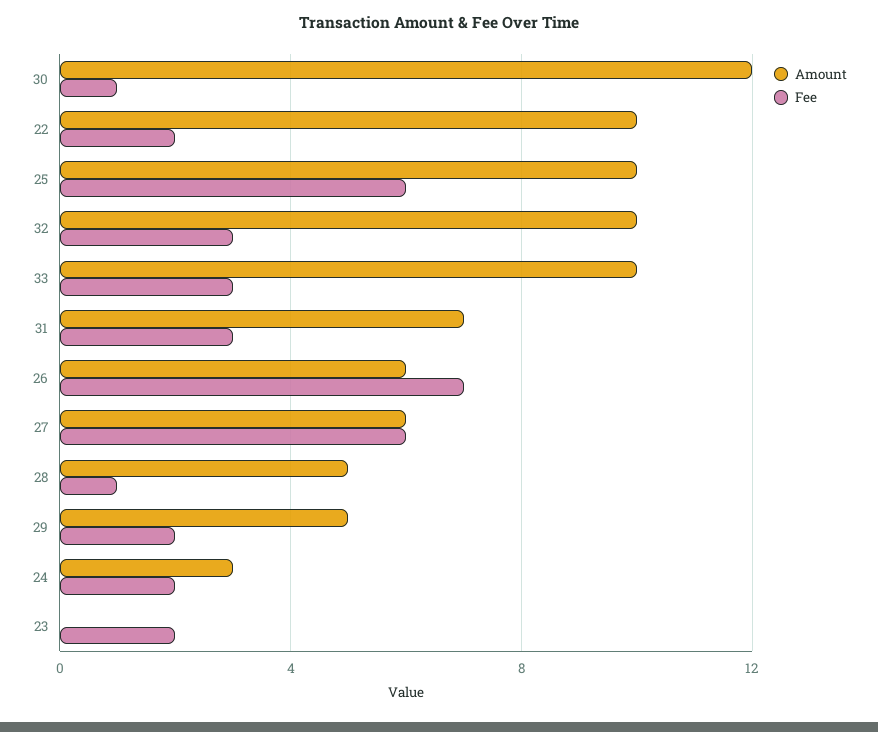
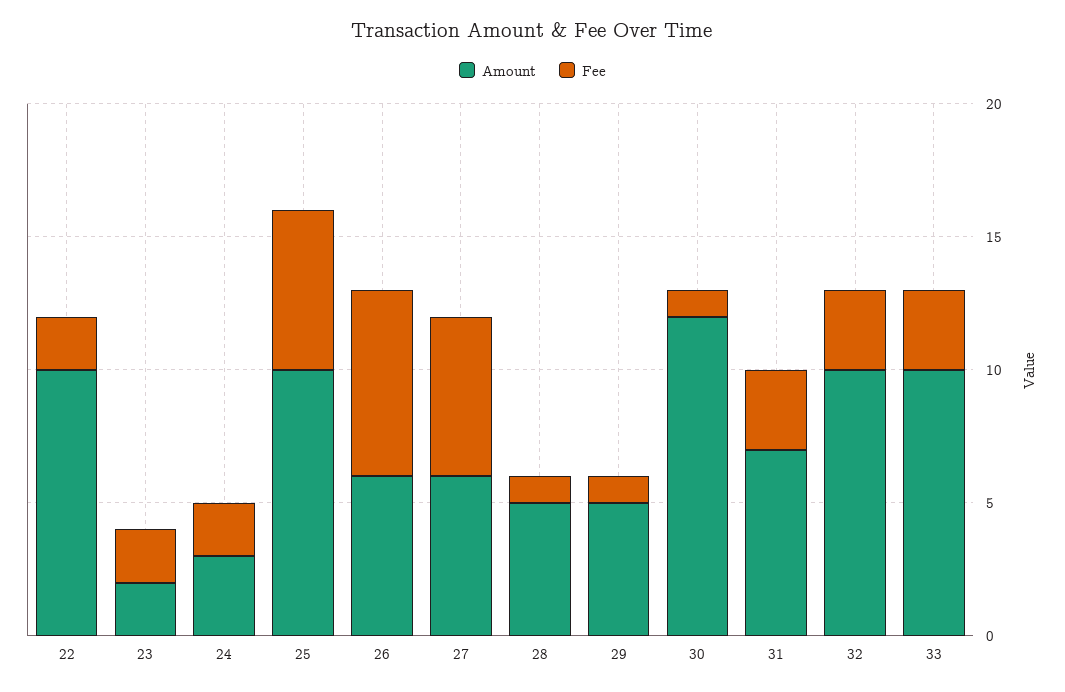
Fee, 29: 2 -> 1
Amount, 23: 0 -> 2

